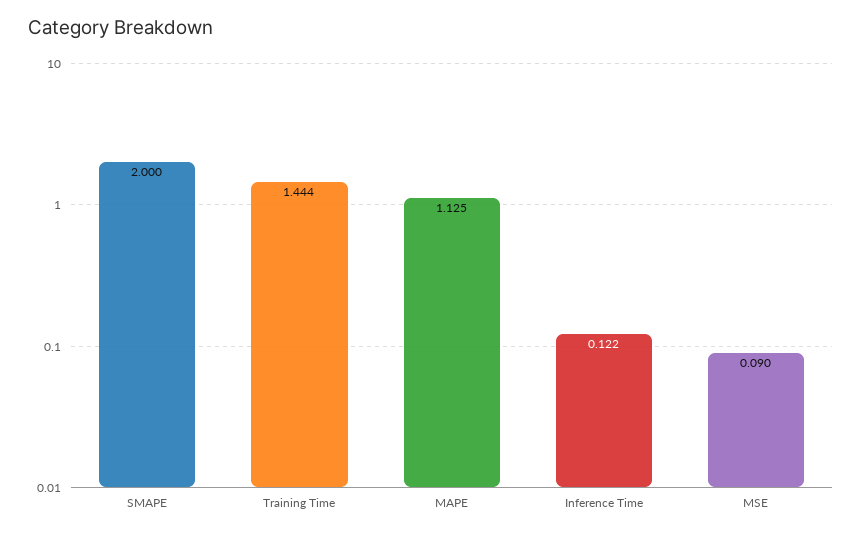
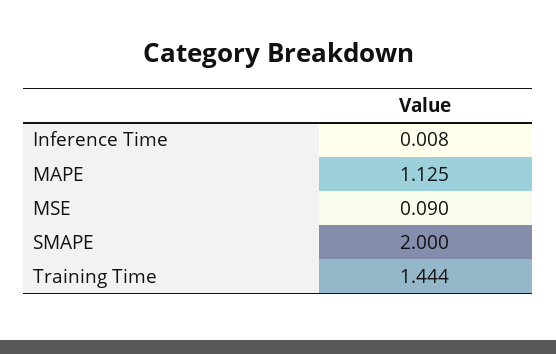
Inference Time: 0.122 -> 0.008

